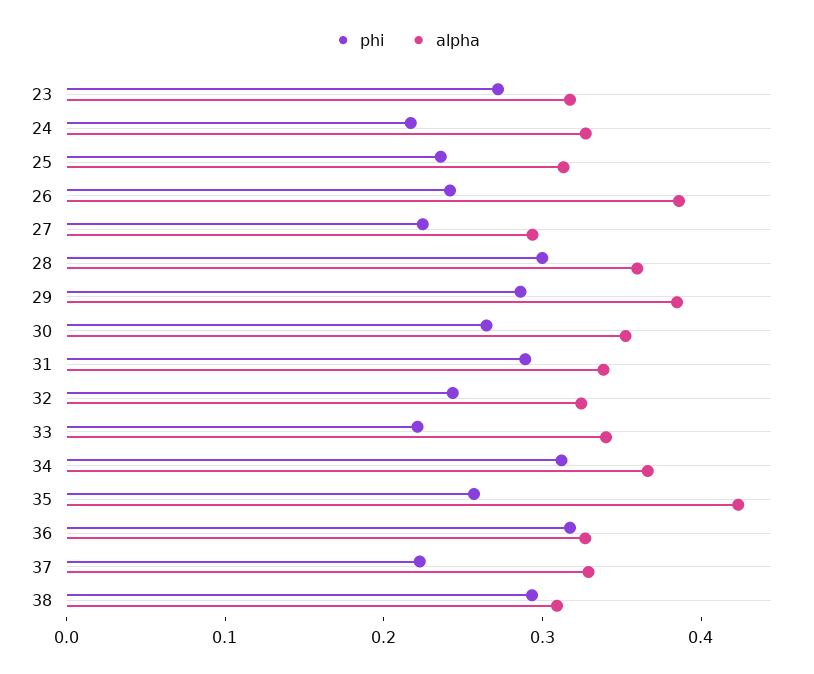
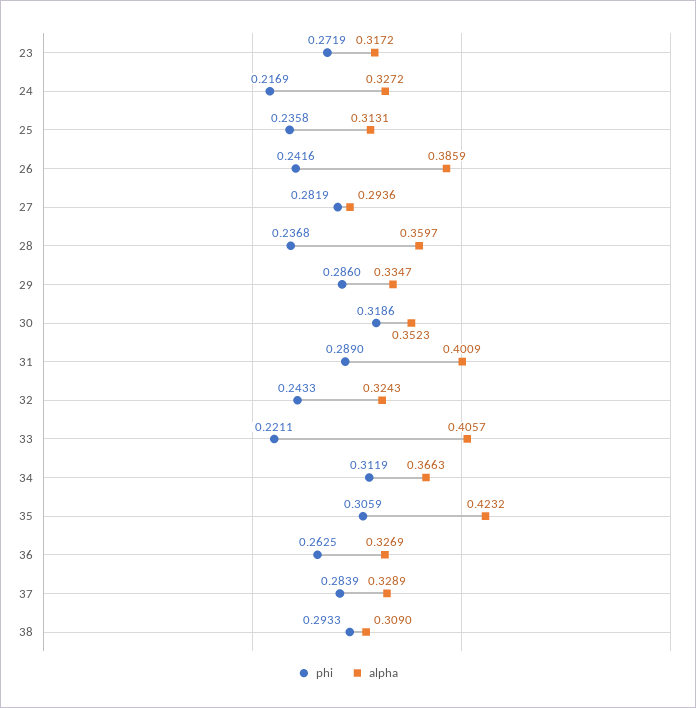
phi, 27: 0.22 -> 0.2819
phi, 28: 0.3 -> 0.2368
alpha, 29: 0.38 -> 0.3347
phi, 30: 0.26 -> 0.3186
alpha, 31: 0.34 -> 0.4009
alpha, 33: 0.34 -> 0.4057
phi, 35: 0.26 -> 0.3059
phi, 36: 0.32 -> 0.2625
phi, 37: 0.22 -> 0.2839

